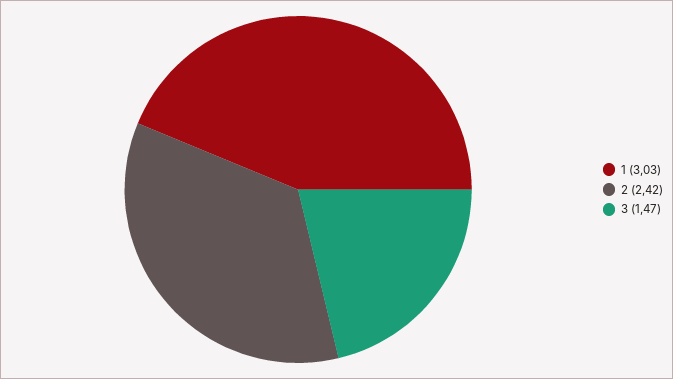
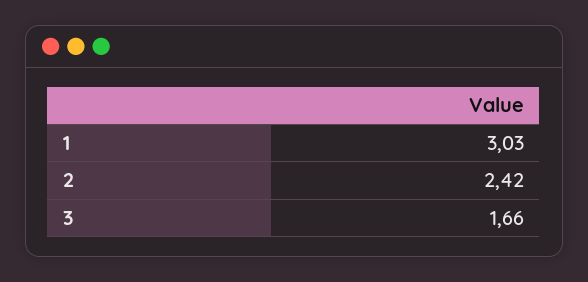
3: 1.47 -> 1.66

